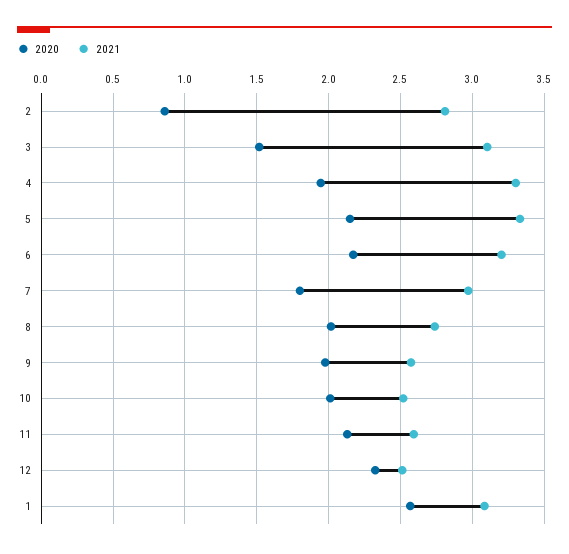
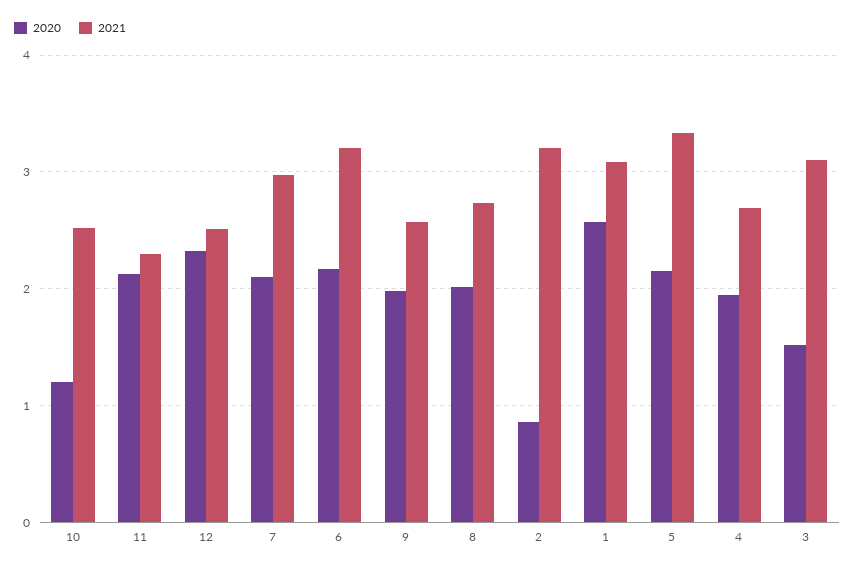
2021, 2: 2.8 -> 3.2
2021, 4: 3.3 -> 2.7
2020, 7: 1.8 -> 2.1
2020, 10: 2 -> 1.2
2021, 11: 2.6 -> 2.3

